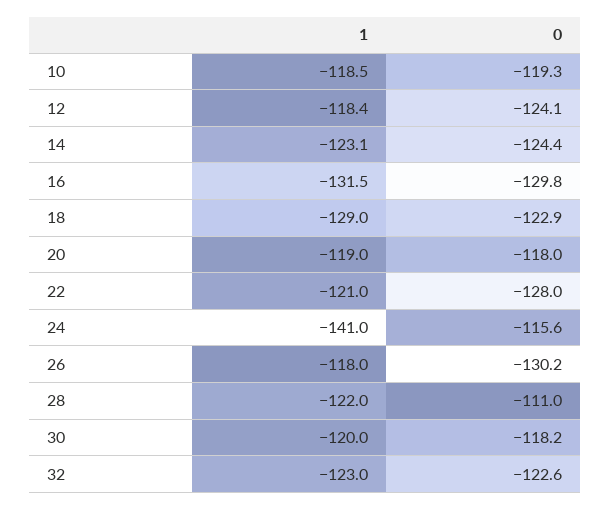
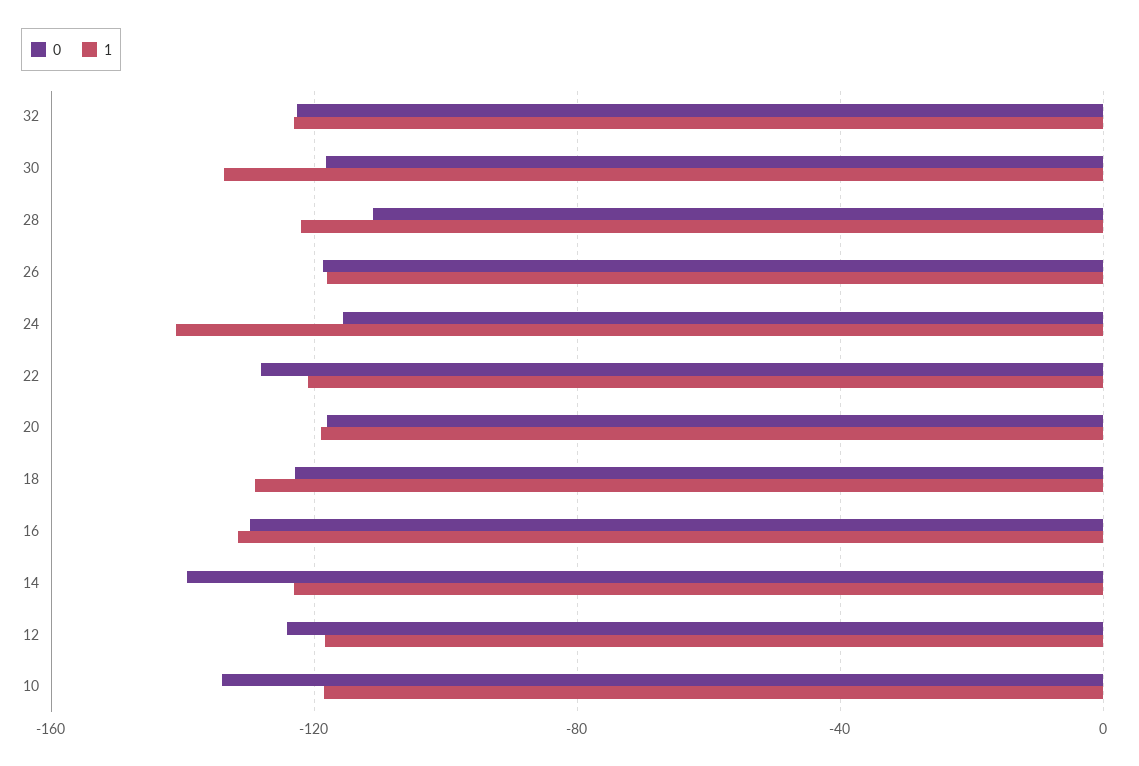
0, 10: -119.3 -> -135
0, 14: -124.4 -> -140
0, 26: -130.2 -> -120
1, 30: -120 -> -135

